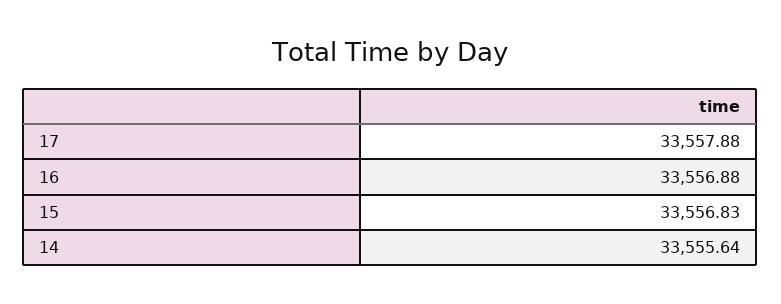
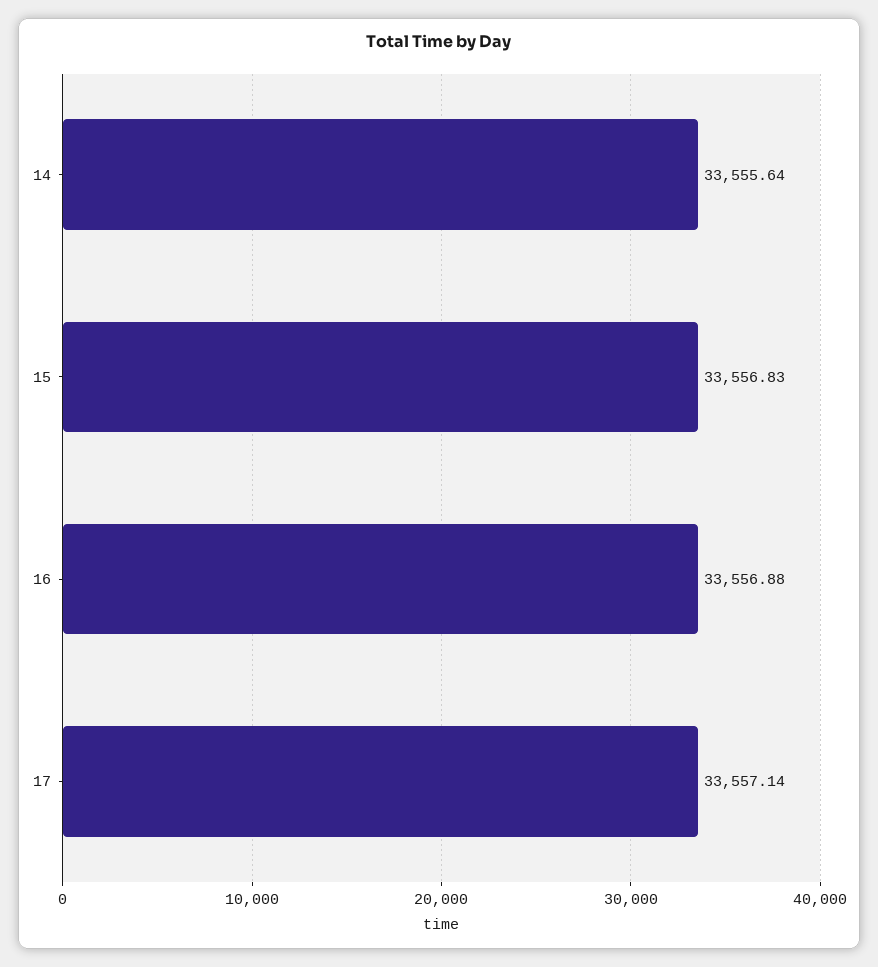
17: 33557.88 -> 33557.14

